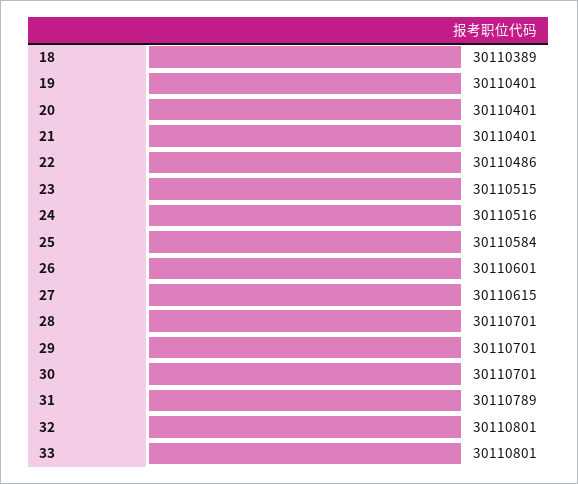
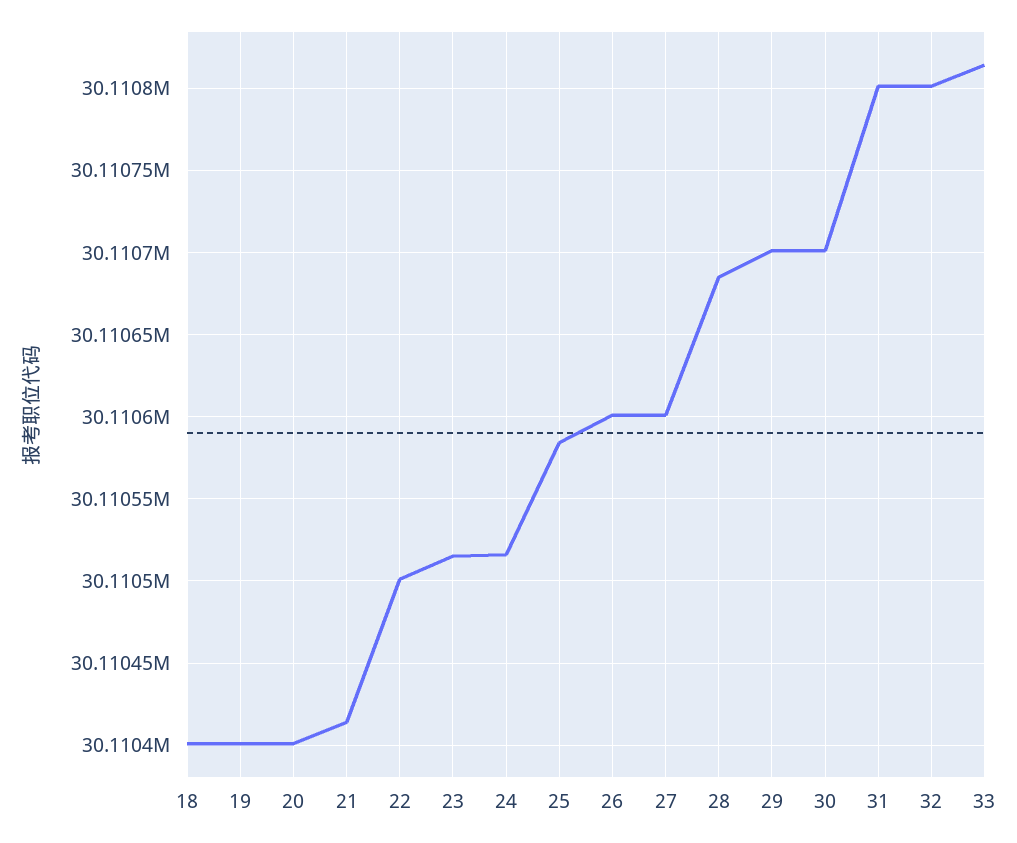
18: 30110389 -> 30110400
21: 30110401 -> 30110415
22: 30110486 -> 30110500
27: 30110615 -> 30110600
28: 30110701 -> 30110685
31: 30110789 -> 30110800
33: 30110801 -> 30110815

